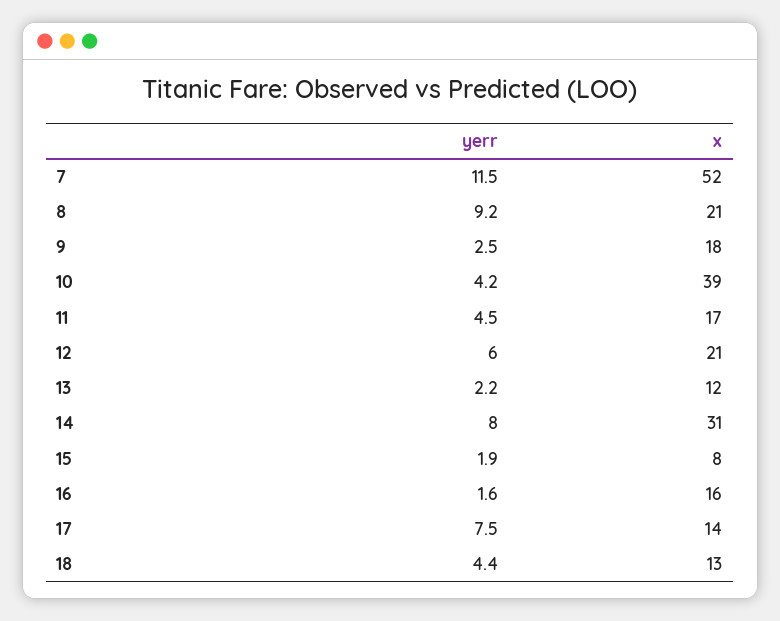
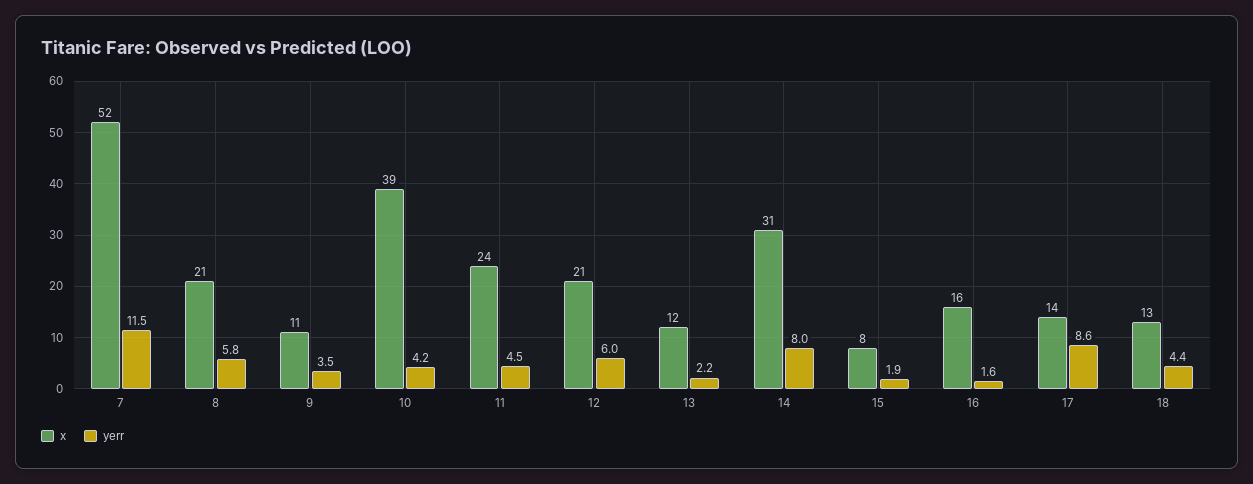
yerr, 8: 9.2 -> 5.8
yerr, 9: 2.5 -> 3.5
x, 9: 18 -> 11
x, 11: 17 -> 24
yerr, 17: 7.5 -> 8.6

